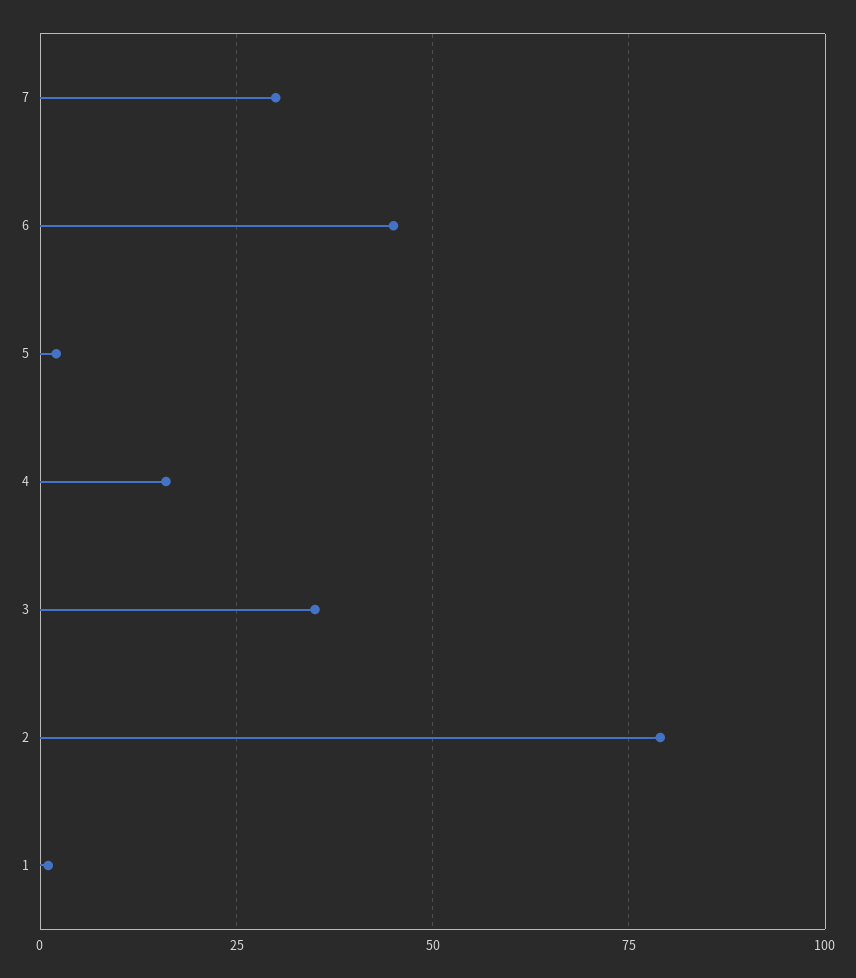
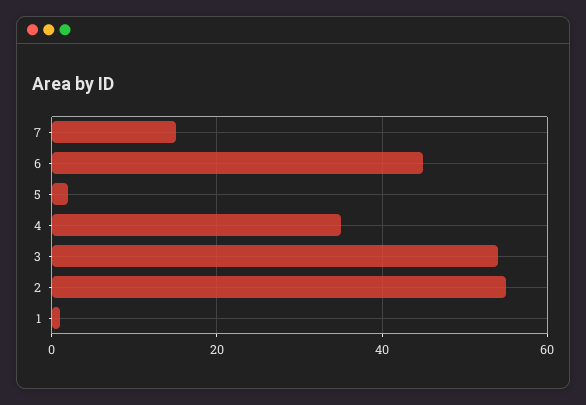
7: 30 -> 15
4: 15 -> 35
3: 35 -> 55
2: 80 -> 55

